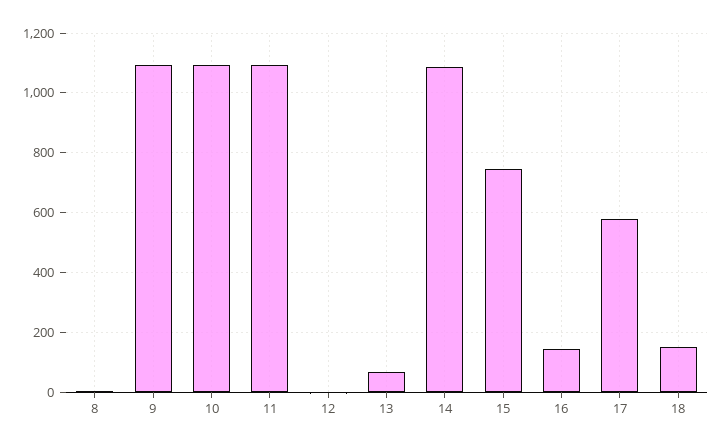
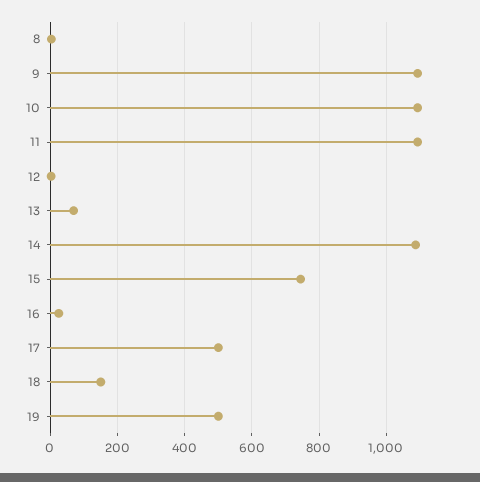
16: 150 -> 20
17: 575 -> 500
19: none -> 500

